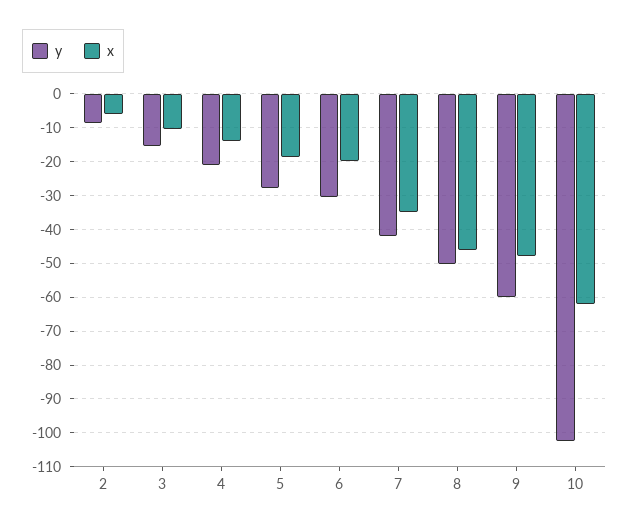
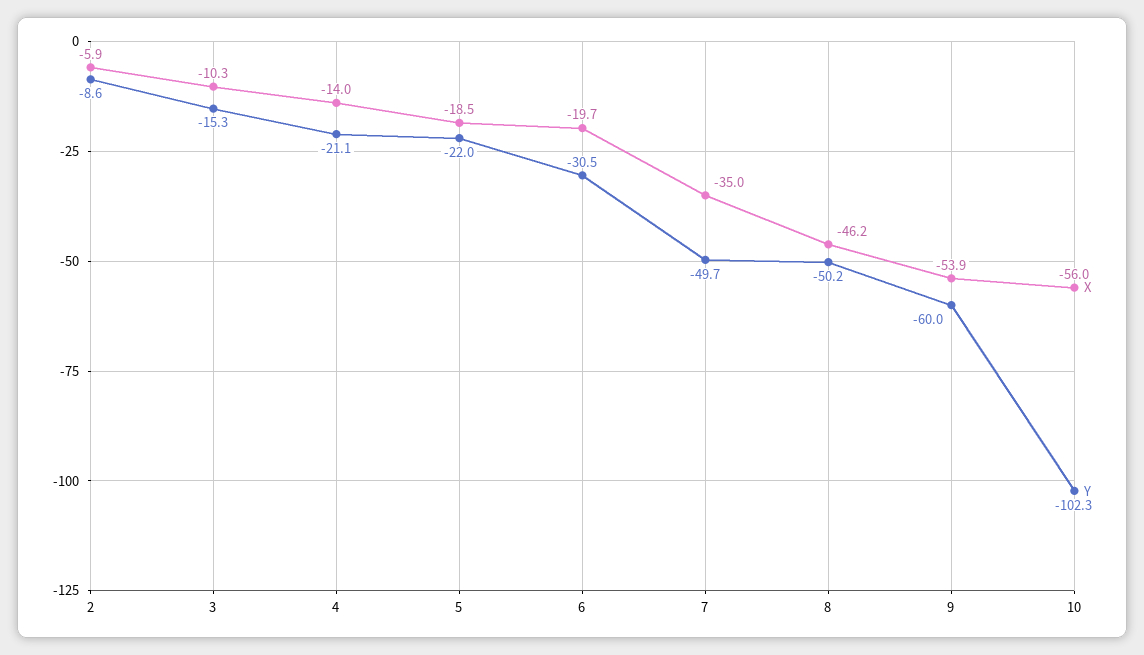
y, 5: -28 -> -22
y, 7: -42 -> -49.7
x, 9: -48 -> -53.9
x, 10: -62 -> -56

